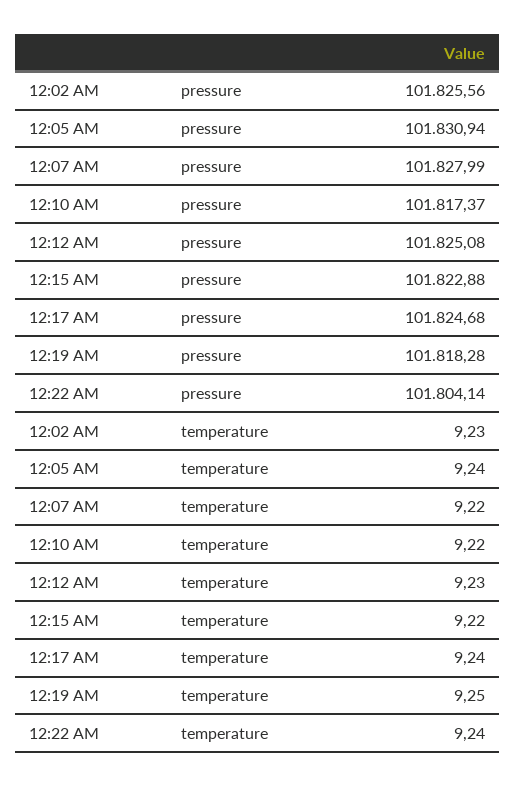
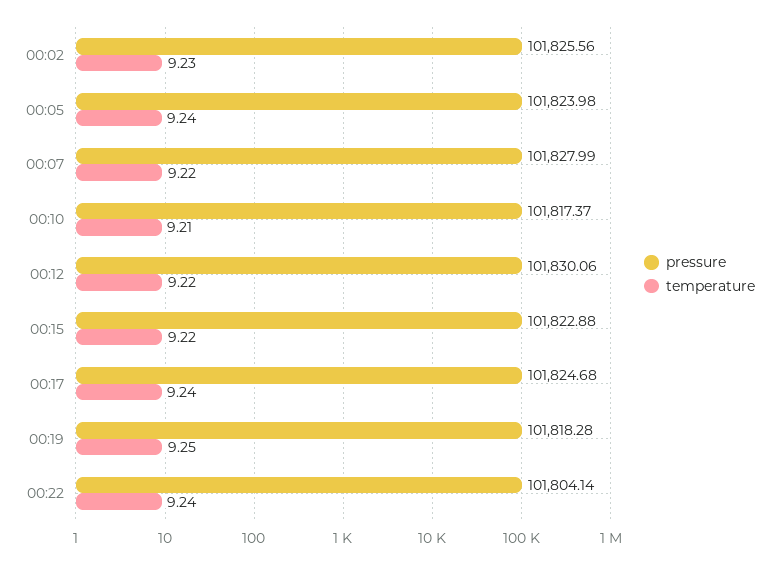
pressure, 12:05 AM: 101830.94 -> 101823.98
pressure, 12:12 AM: 101825.08 -> 101830.06
temperature, 12:10 AM: 9.22 -> 9.21
temperature, 12:12 AM: 9.23 -> 9.22

